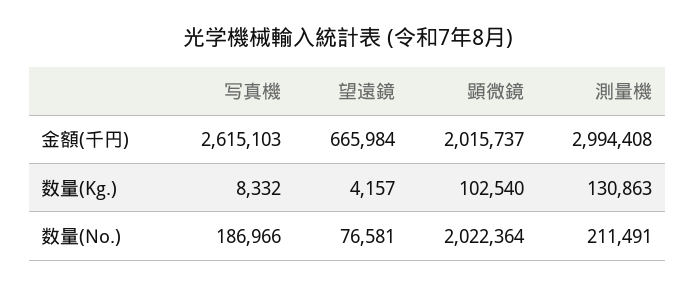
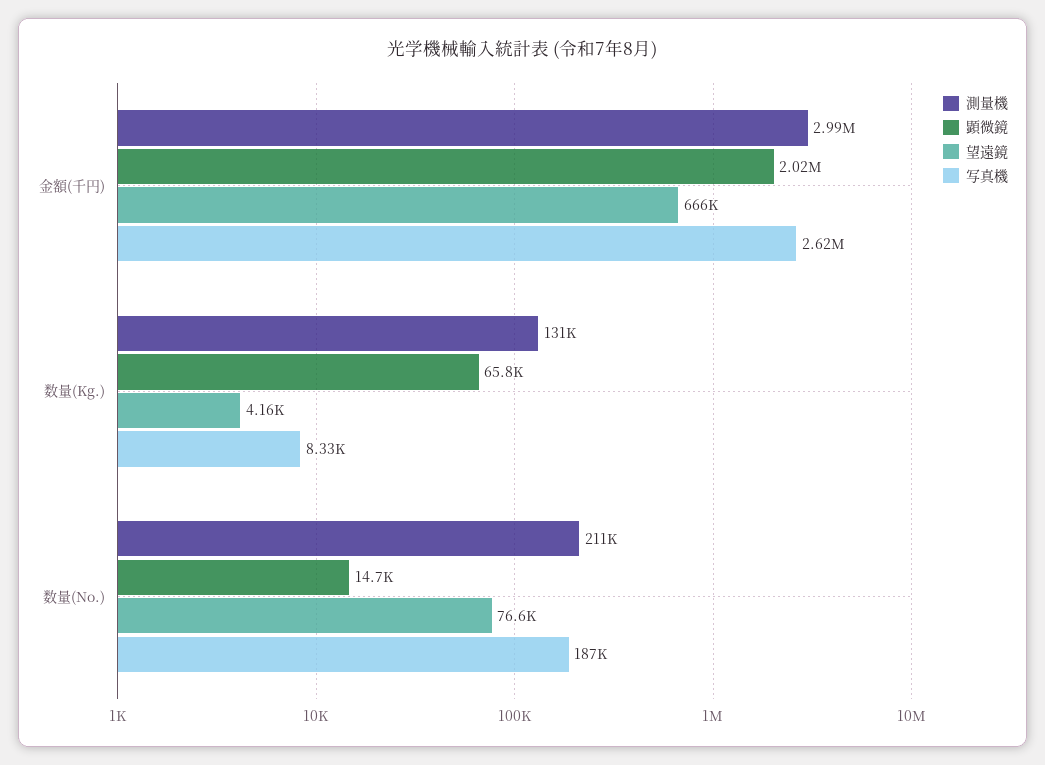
顕微鏡, 数量(Kg.): 102540 -> 65800
顕微鏡, 数量(No.): 2022364 -> 14700

